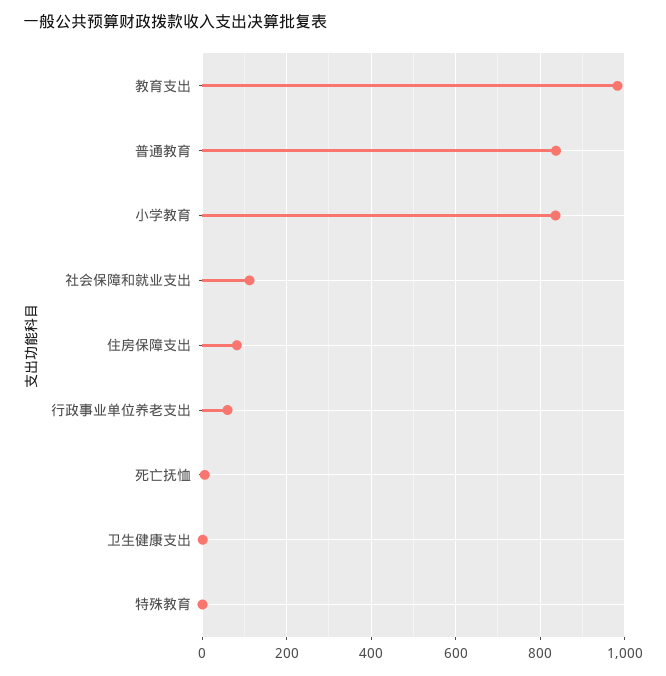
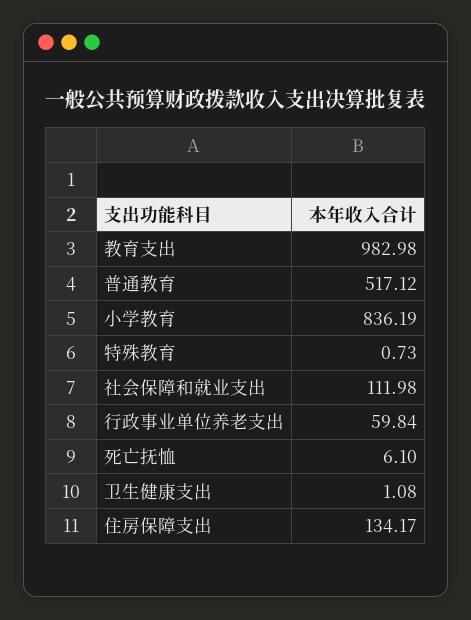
普通教育: 840 -> 517.12
住房保障支出: 80 -> 134.17

